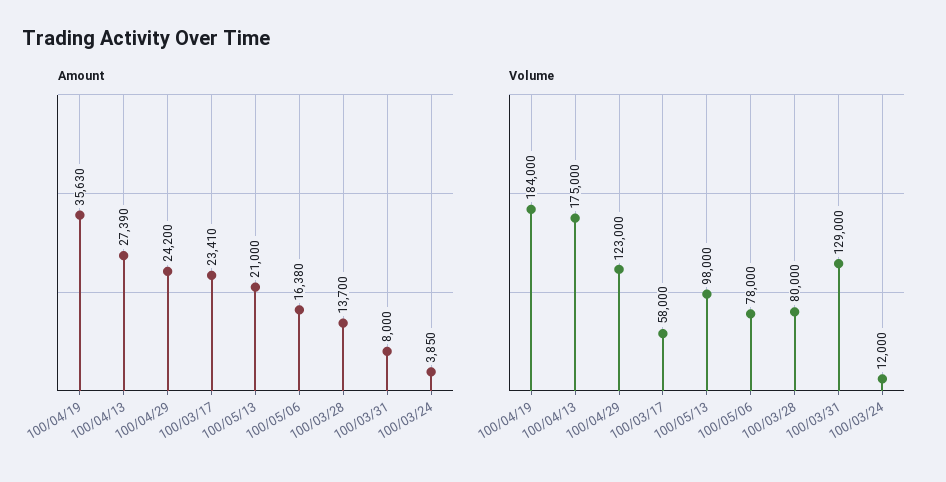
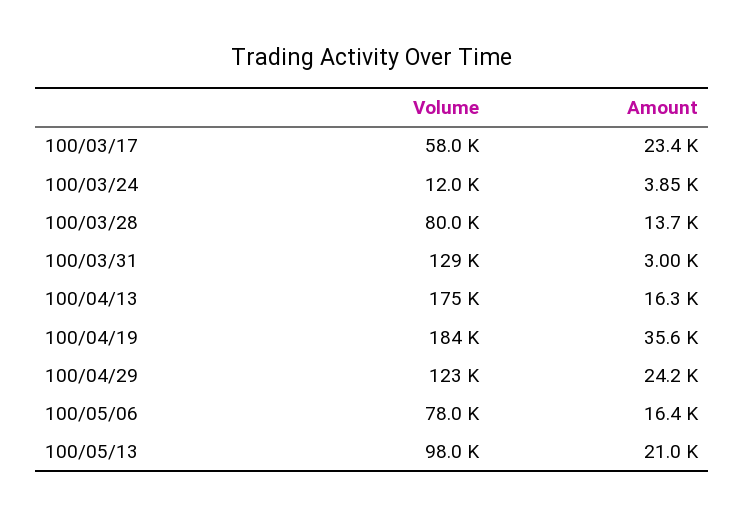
Amount, 100/04/13: 27390 -> 16300
Amount, 100/03/31: 8000 -> 3000

